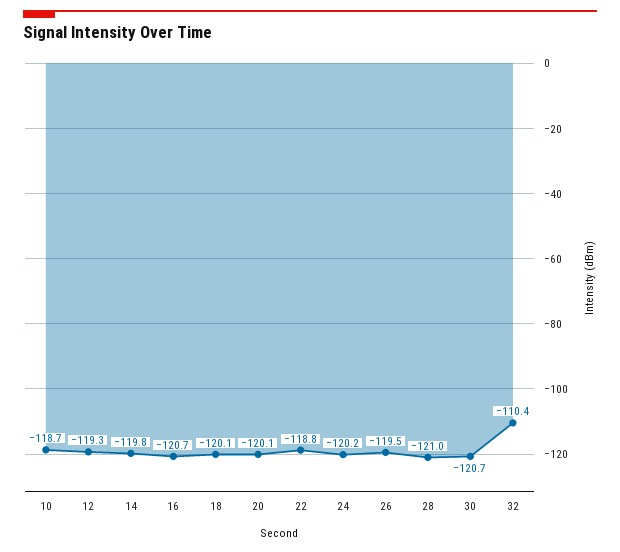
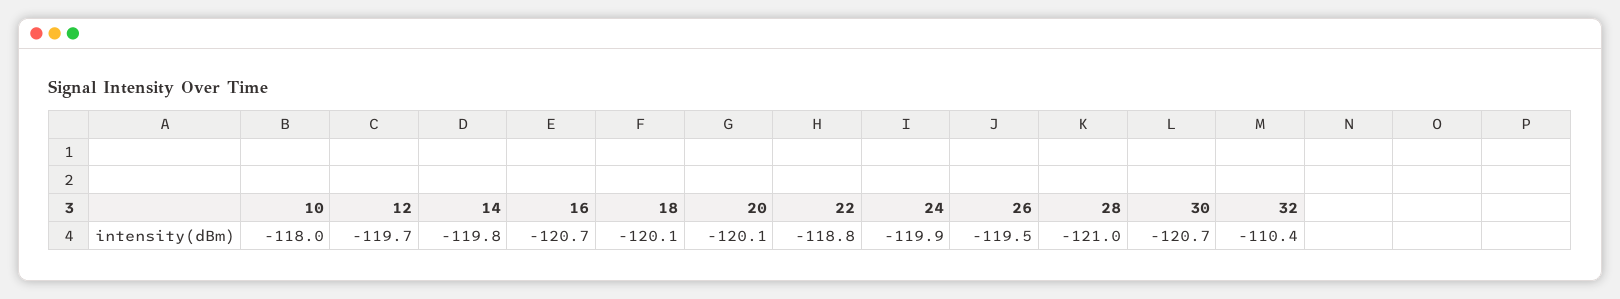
10: -118.7 -> -118
12: -119.3 -> -119.7
24: -120.2 -> -119.9

